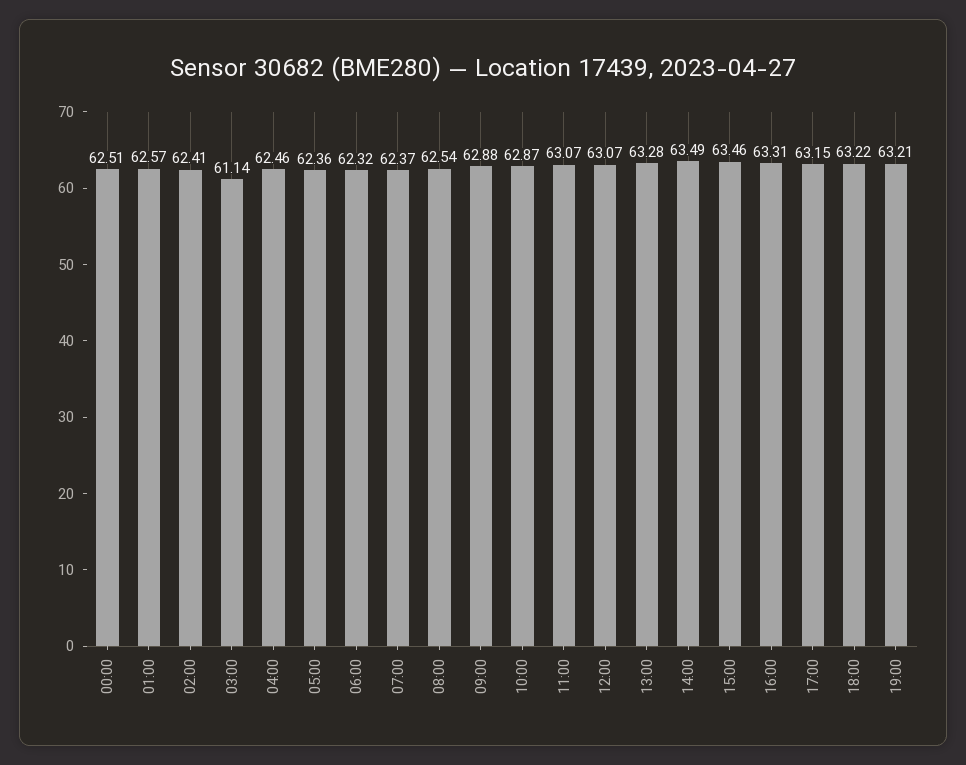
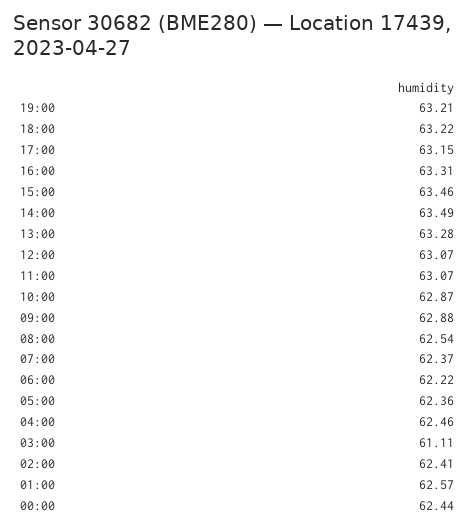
00:00: 62.51 -> 62.44
03:00: 61.14 -> 61.11
06:00: 62.32 -> 62.22

